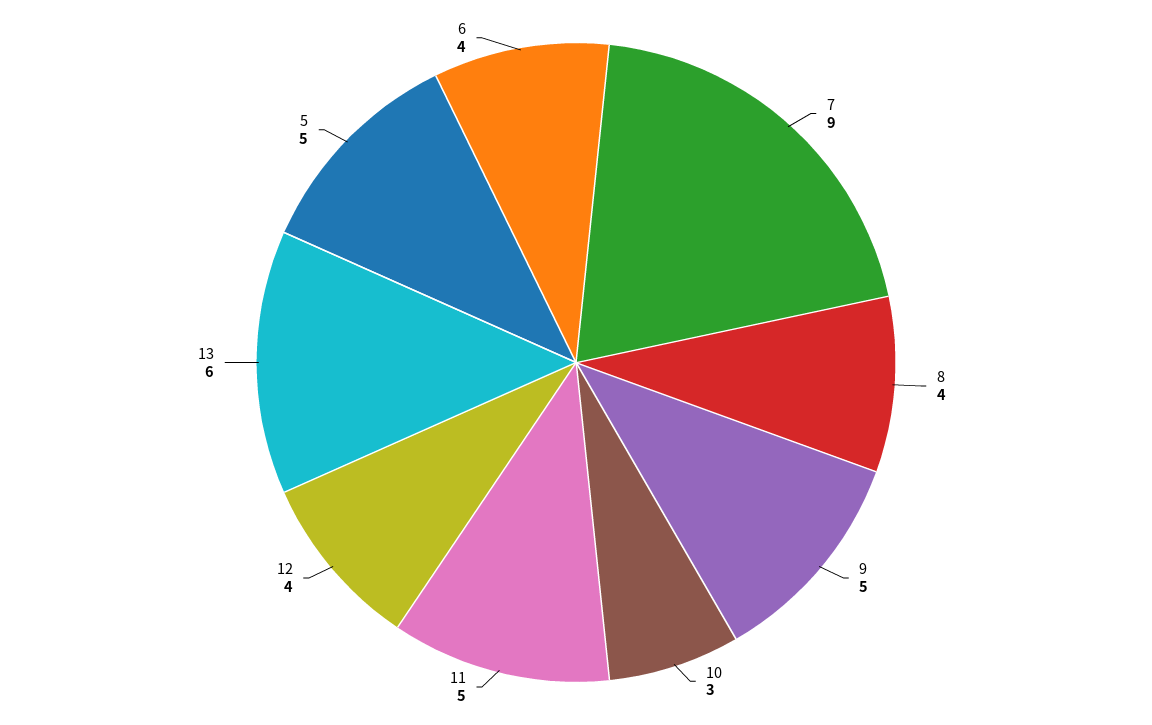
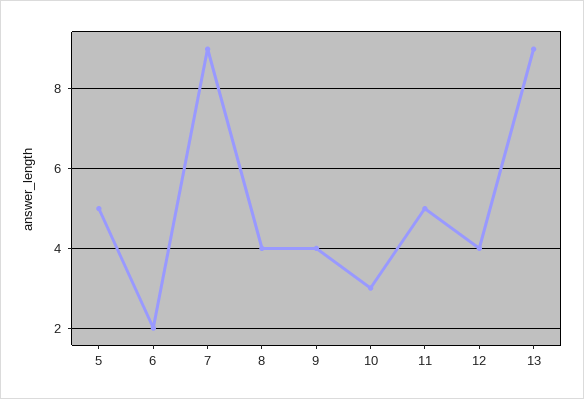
9: 5 -> 4
13: 6 -> 9
6: 4 -> 2

